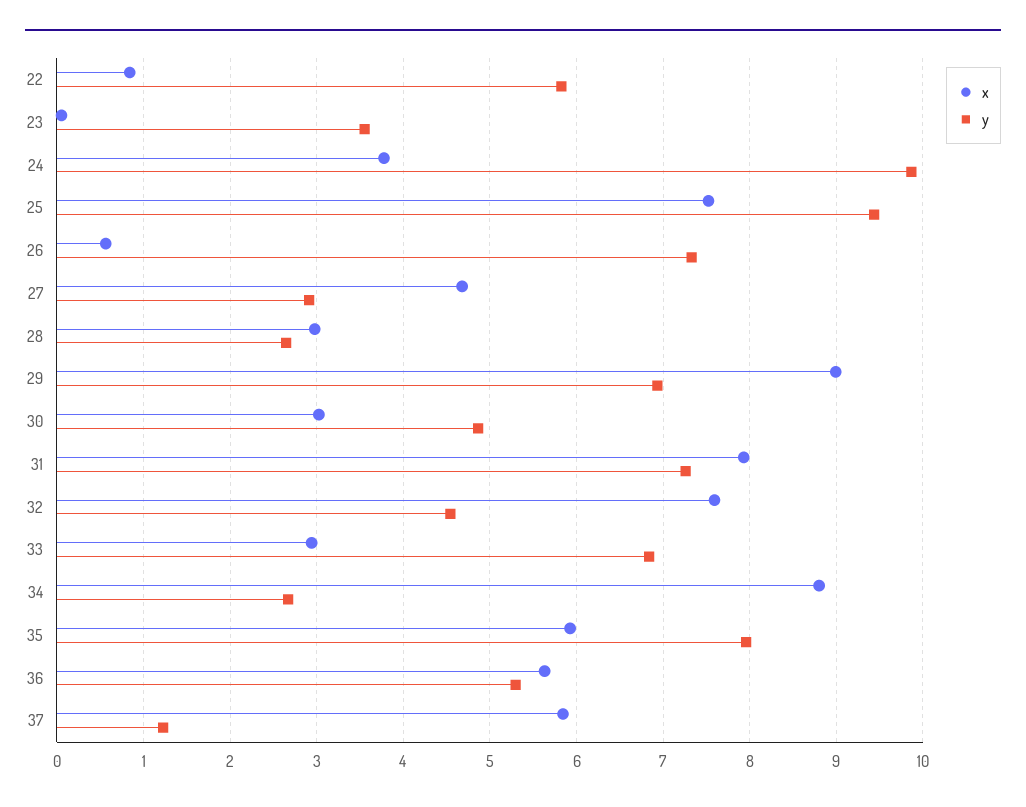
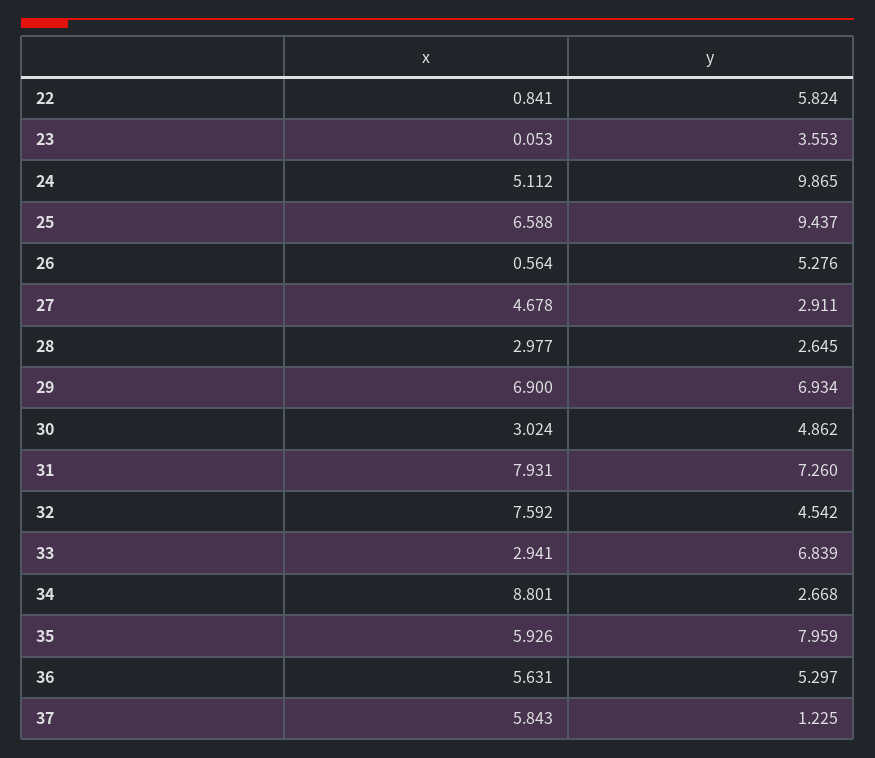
x, 24: 3.8 -> 5.112
x, 25: 7.5 -> 6.588
y, 26: 7.3 -> 5.276
x, 29: 9 -> 6.9

